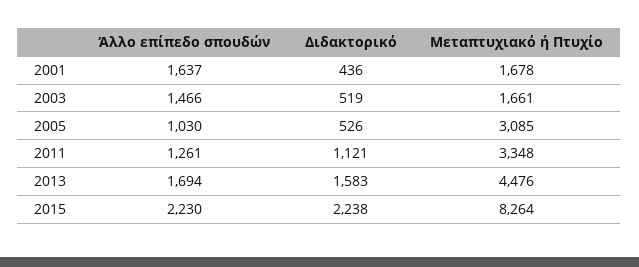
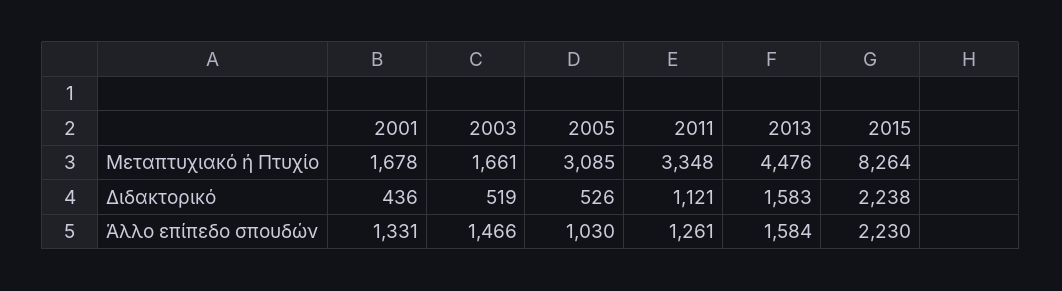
Άλλο επίπεδο σπουδών, 2001: 1637 -> 1331
Άλλο επίπεδο σπουδών, 2013: 1694 -> 1584

